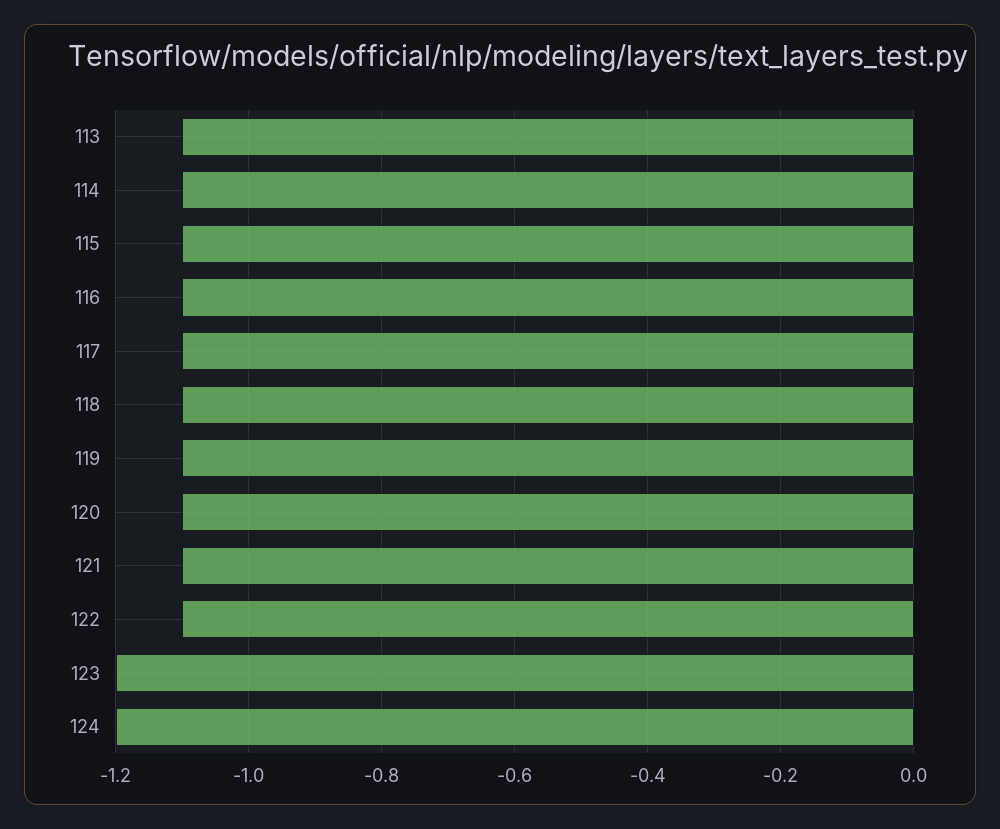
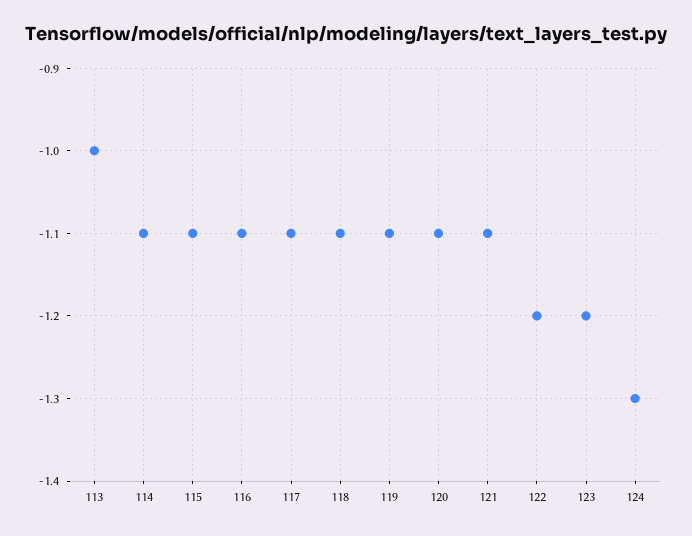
113: -1.1 -> -1
122: -1.1 -> -1.2
124: -1.2 -> -1.3

